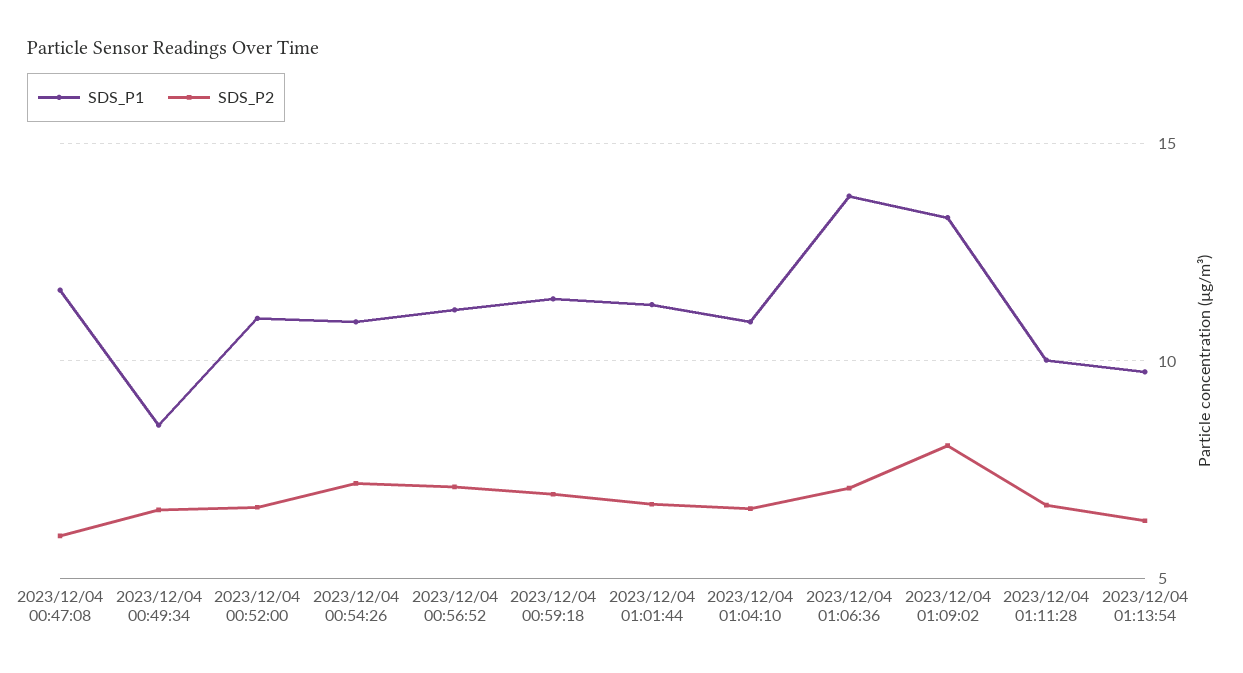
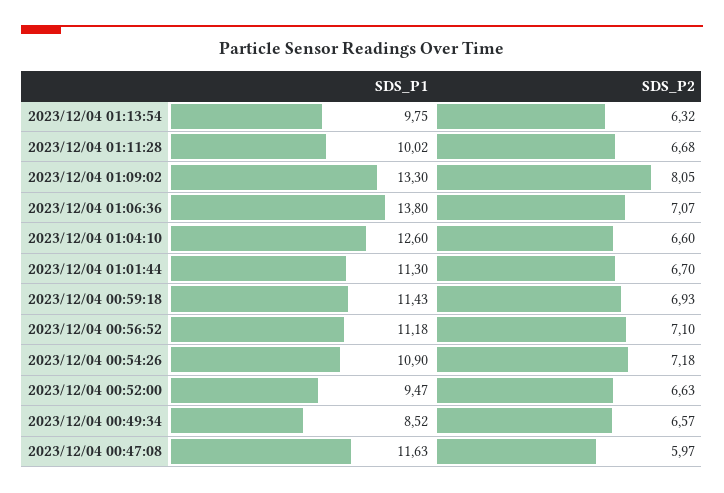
SDS_P1, 2023/12/04 00:52:00: 11 -> 9.47
SDS_P1, 2023/12/04 01:04:10: 11 -> 12.6

